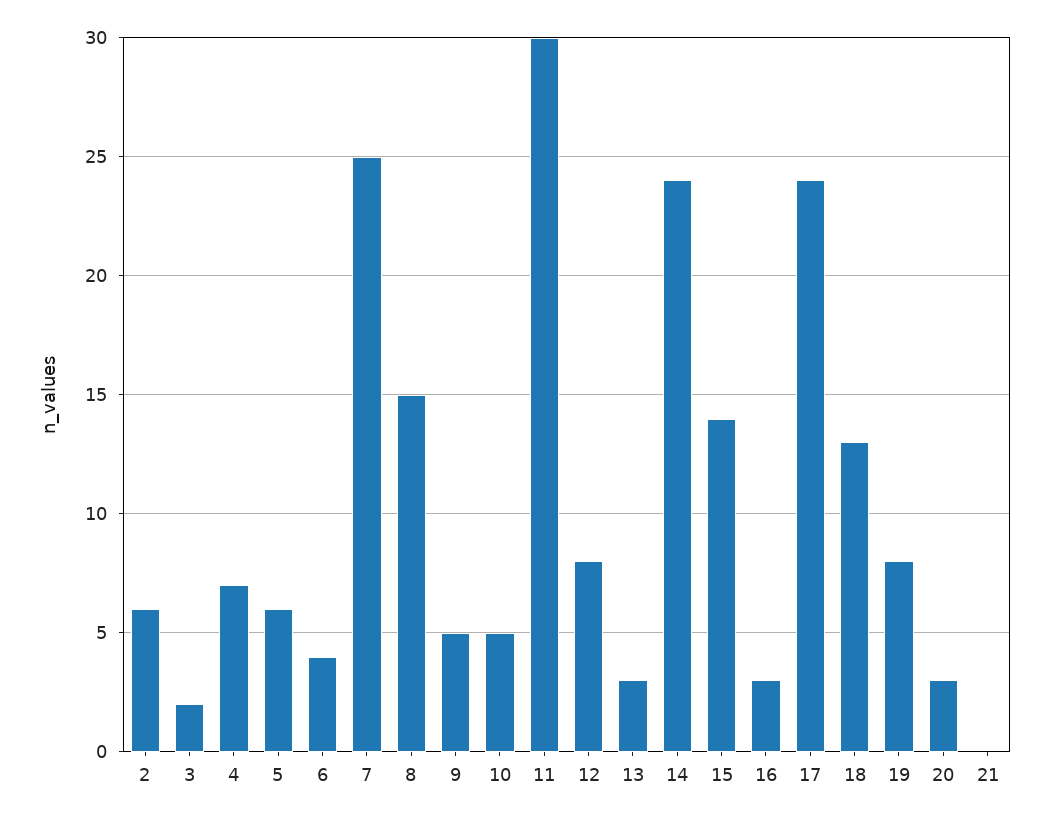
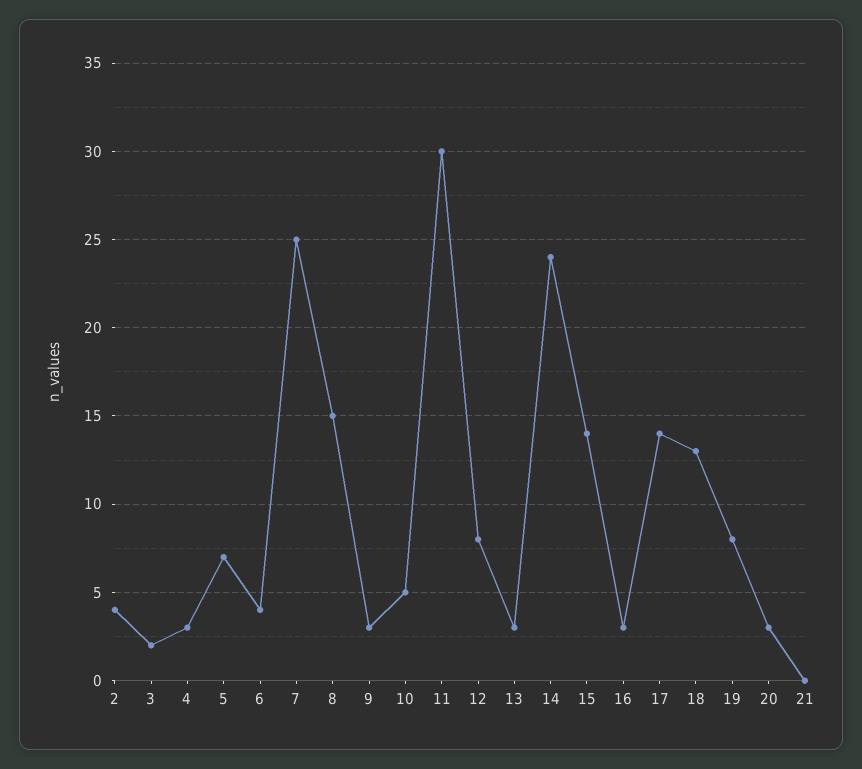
2: 6 -> 4
4: 7 -> 3
5: 6 -> 7
9: 5 -> 3
17: 24 -> 14

